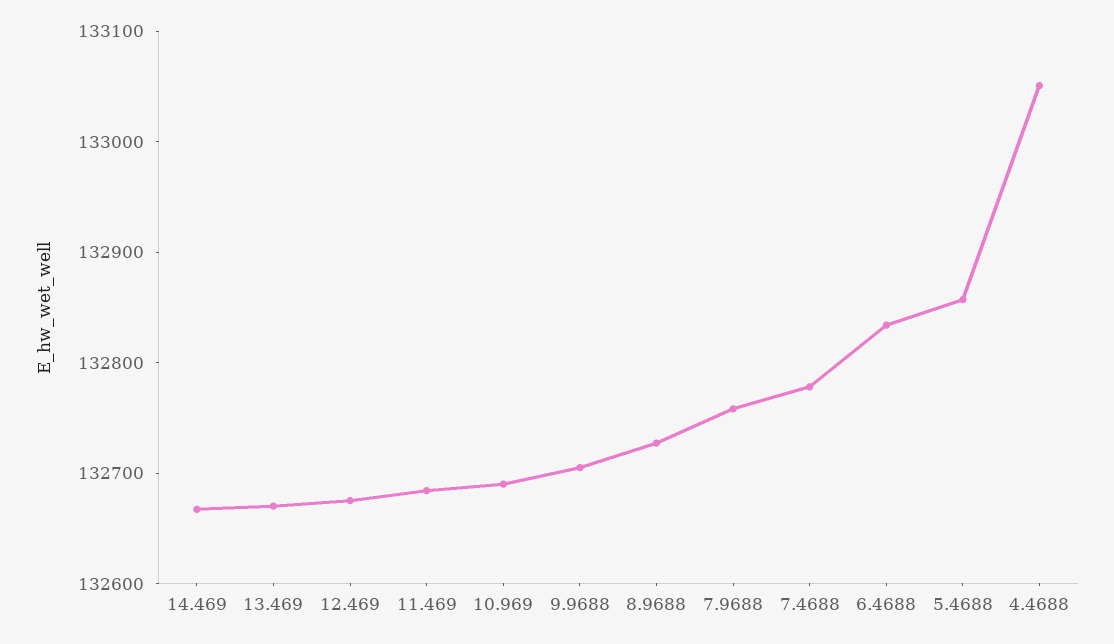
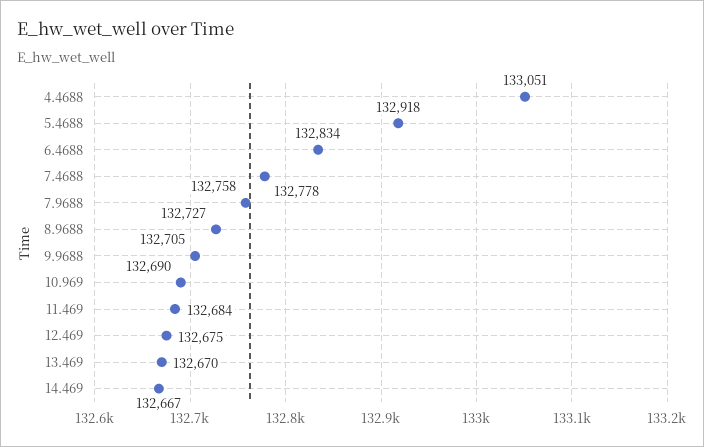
5.4688: 132860 -> 132918

